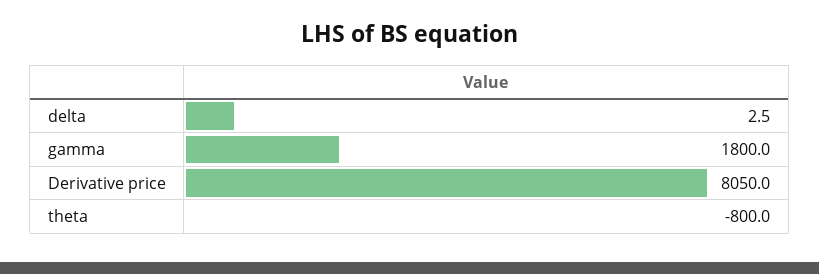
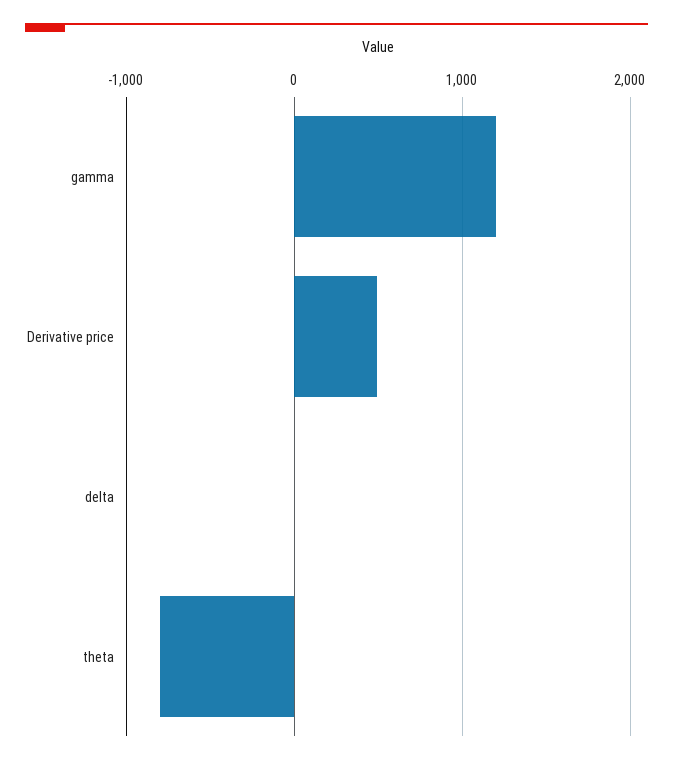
gamma: 1800 -> 1200
Derivative price: 8050 -> 500

